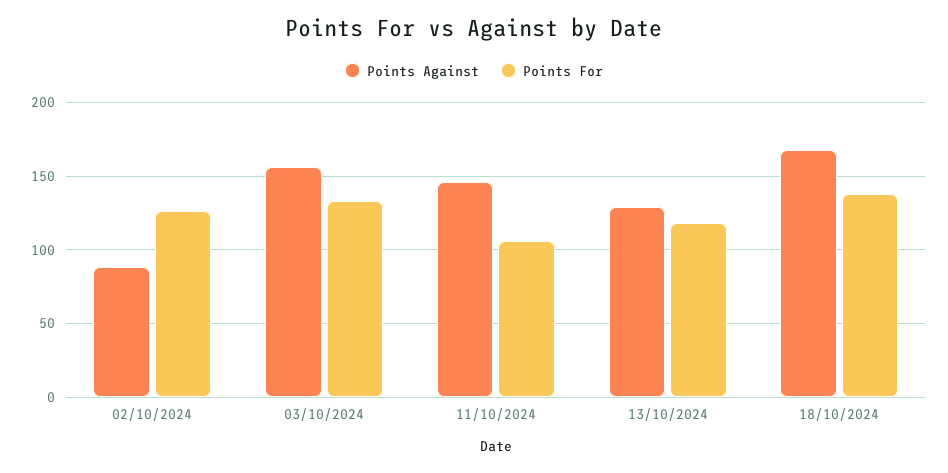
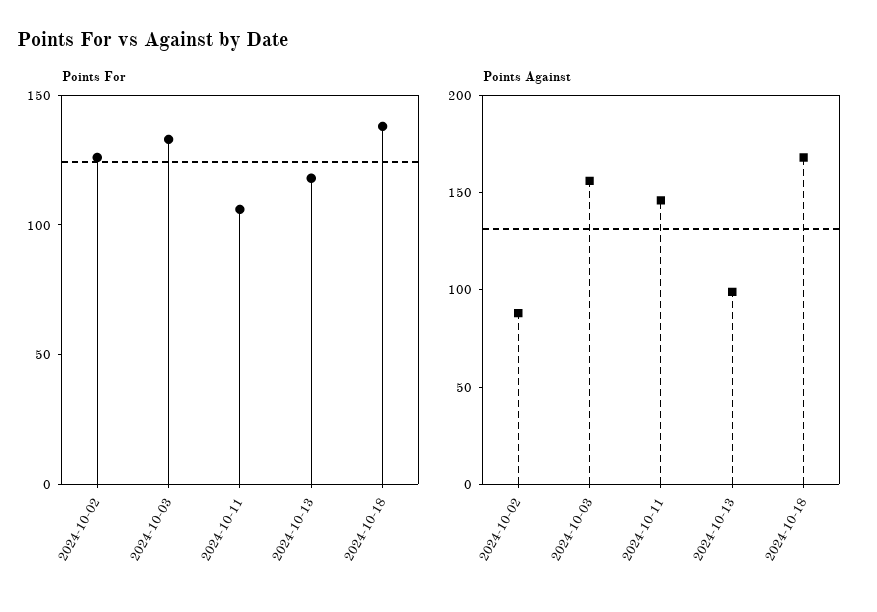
Points Against, 13/10/2024: 130 -> 100

